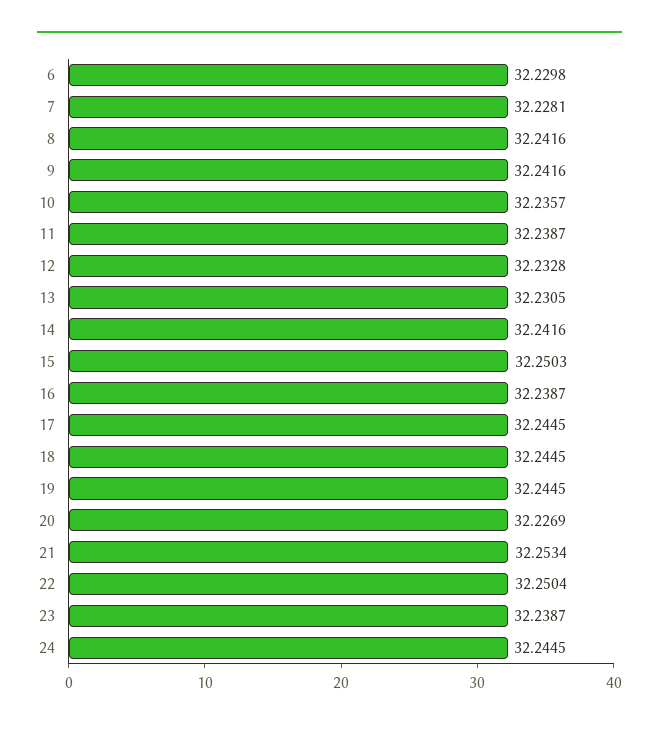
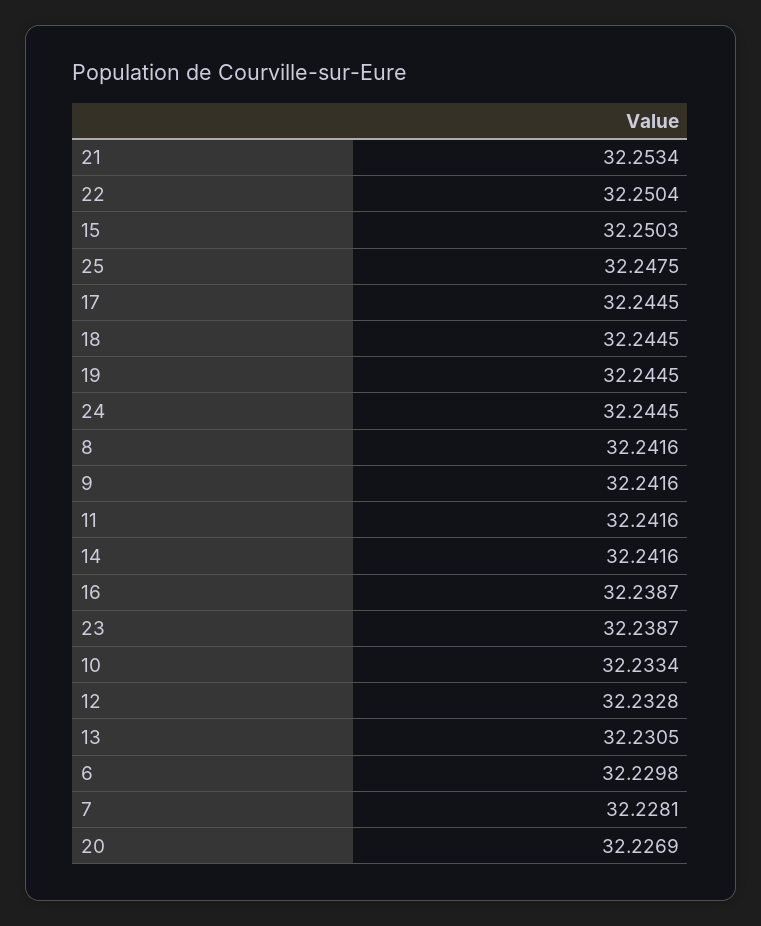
10: 32.2357 -> 32.2334
11: 32.2387 -> 32.2416
25: none -> 32.2475

